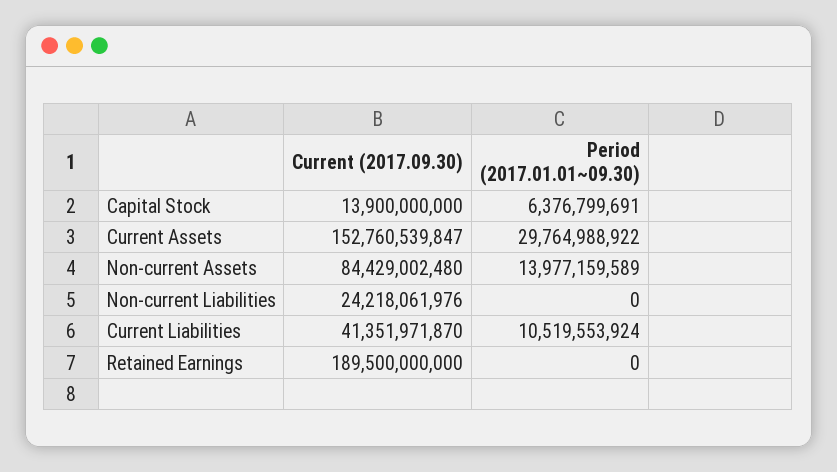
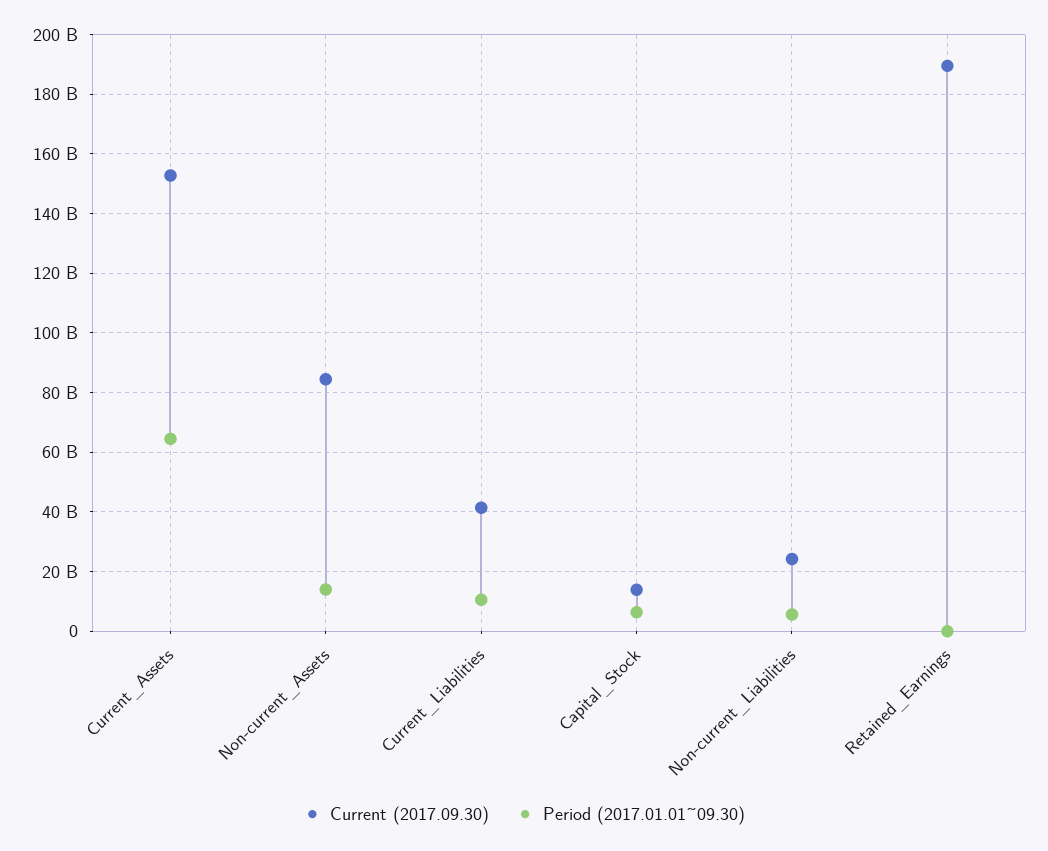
Period (2017.01.01~09.30), Current Assets: 29764988922 -> 65000000000
Period (2017.01.01~09.30), Non-current Liabilities: 0 -> 5000000000

